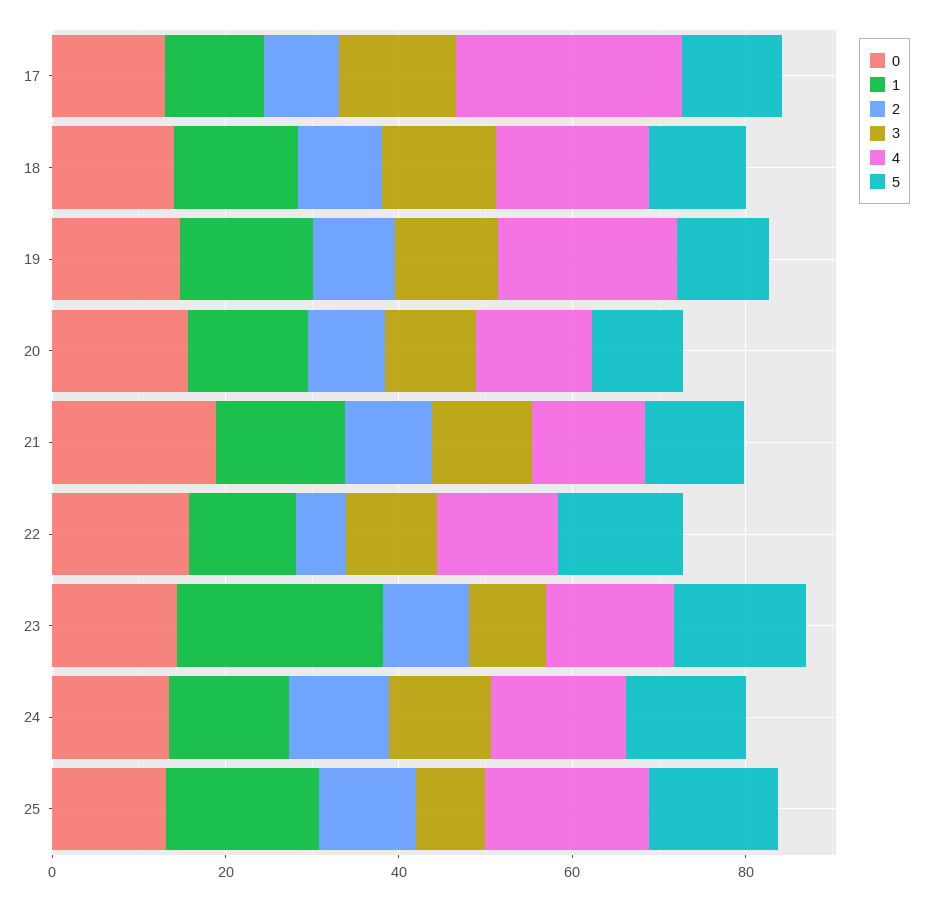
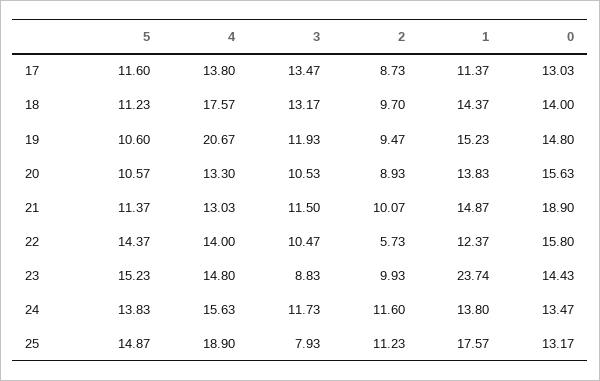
4, 17: 25 -> 13.8

